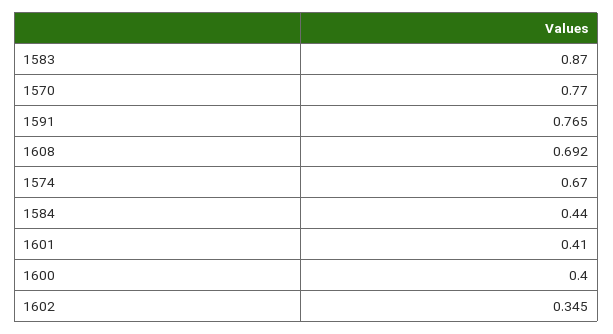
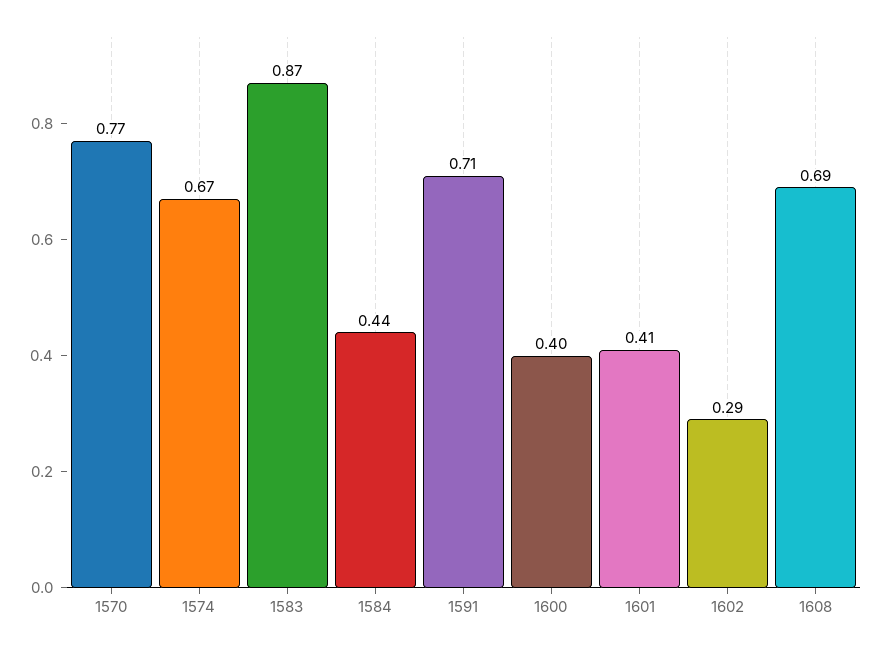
1591: 0.765 -> 0.71
1602: 0.345 -> 0.29

